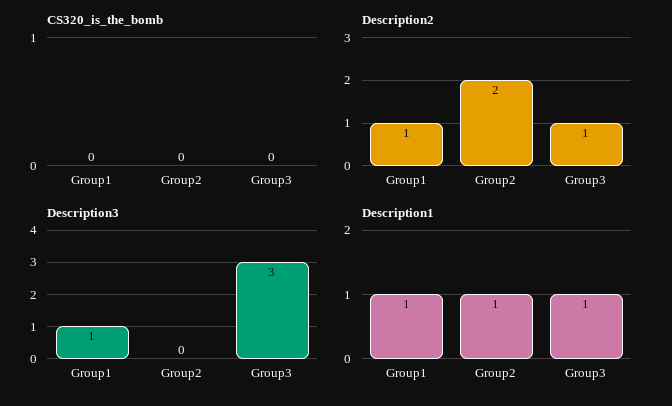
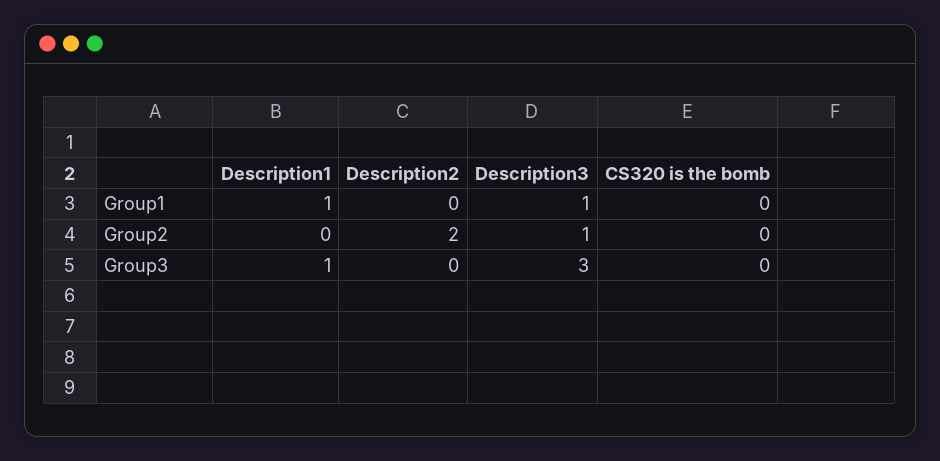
Description2, Group1: 1 -> 0
Description2, Group3: 1 -> 0
Description3, Group2: 0 -> 1
Description1, Group2: 1 -> 0

